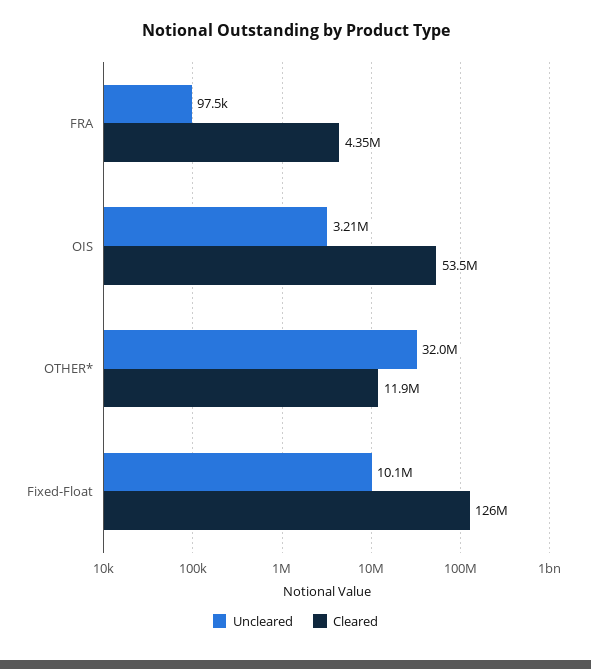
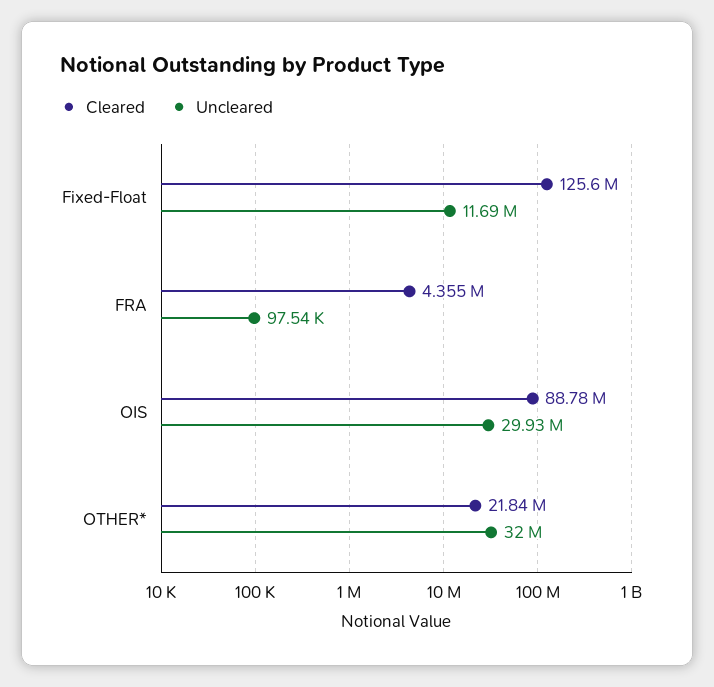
Uncleared, OIS: 3210000 -> 29930000
Cleared, OIS: 53500000 -> 88780000
Cleared, OTHER*: 11900000 -> 21840000
Uncleared, Fixed-Float: 10100000 -> 11690000

